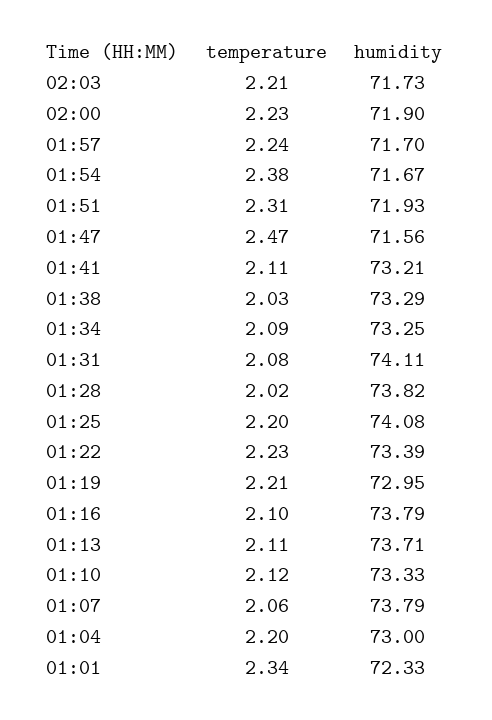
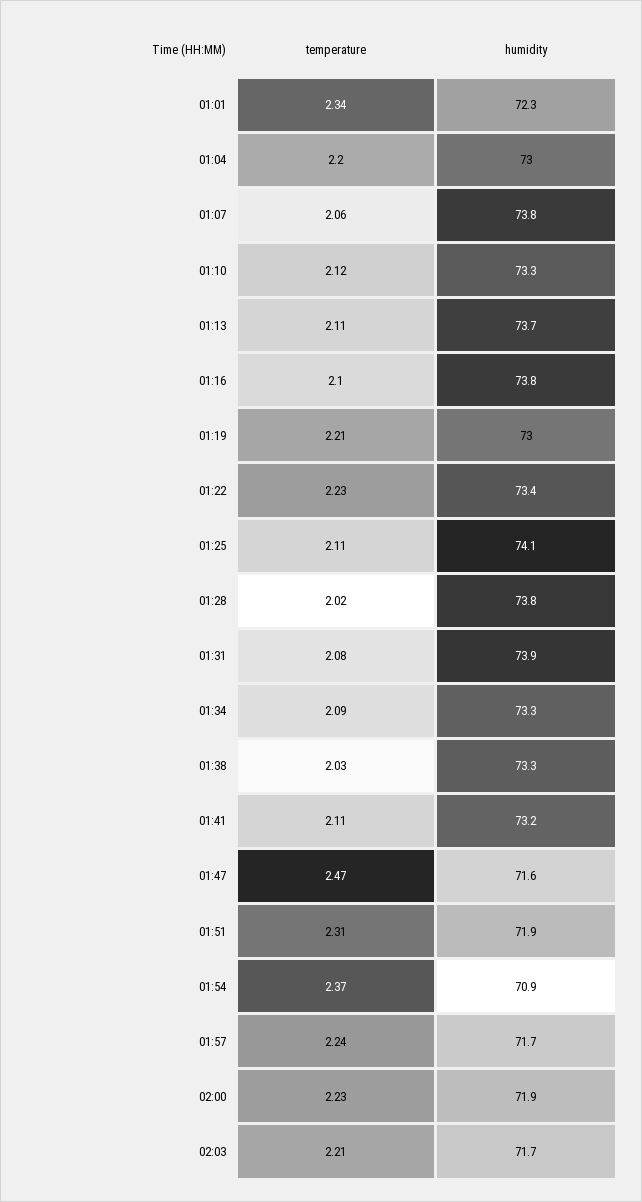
temperature, 01:54: 2.38 -> 2.37
humidity, 01:54: 71.67 -> 70.9
humidity, 01:31: 74.11 -> 73.9
temperature, 01:25: 2.2 -> 2.11

